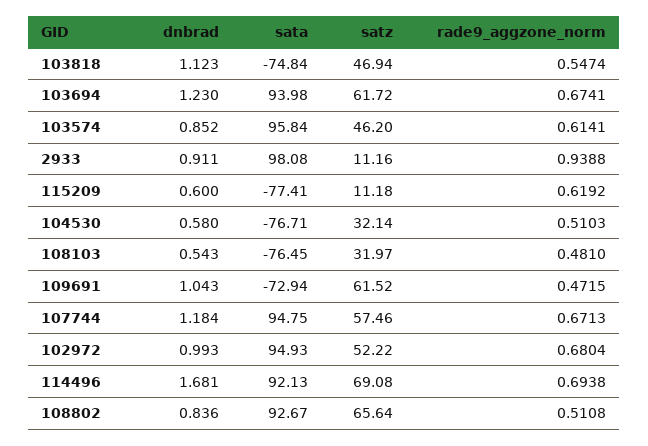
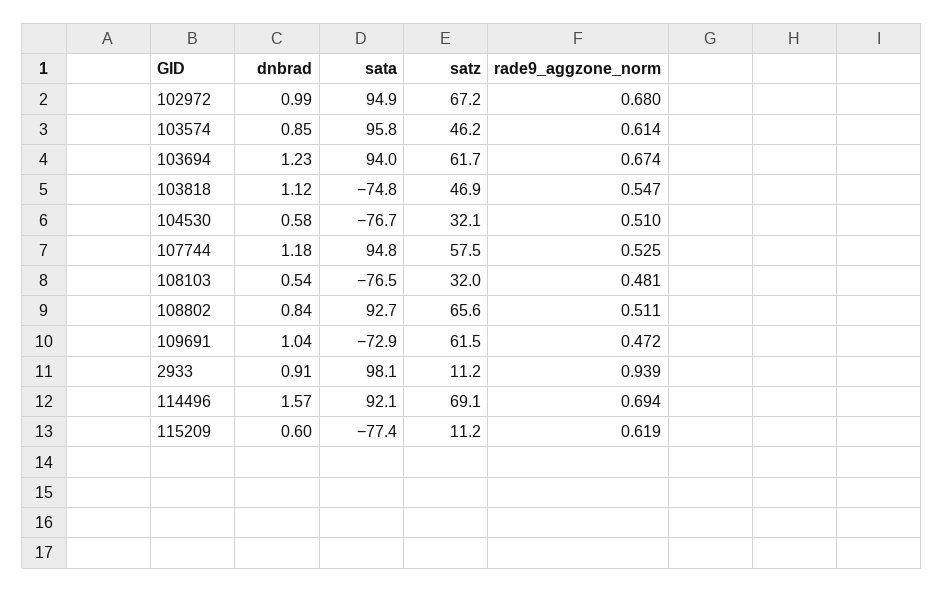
rade9_aggzone_norm, 107744: 0.6713 -> 0.525
satz, 102972: 52.22 -> 67.2
dnbrad, 114496: 1.681 -> 1.57

